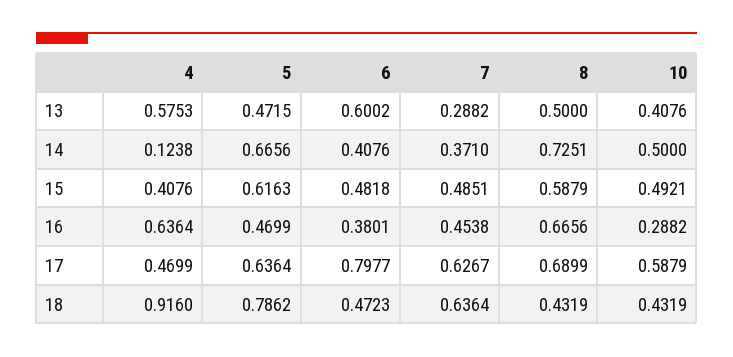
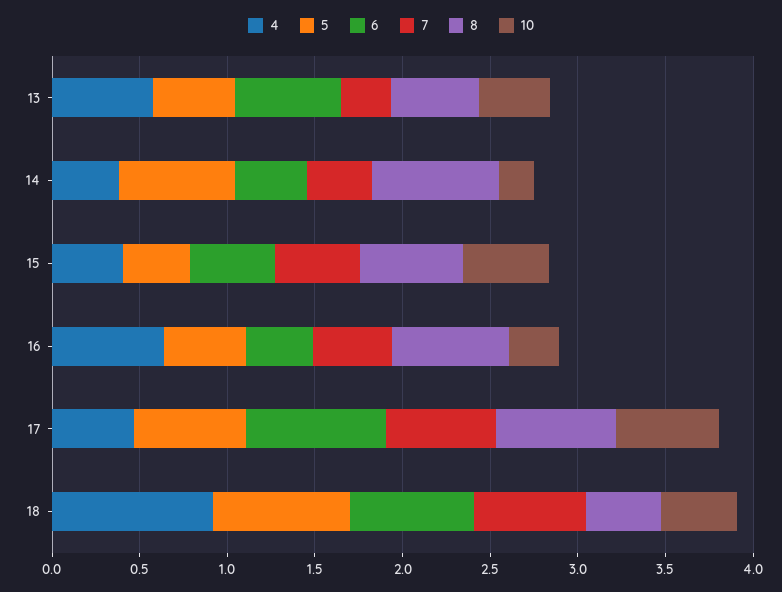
4, 14: 0.1238 -> 0.4
10, 14: 0.5 -> 0.2
5, 15: 0.6163 -> 0.4
6, 18: 0.4723 -> 0.7

